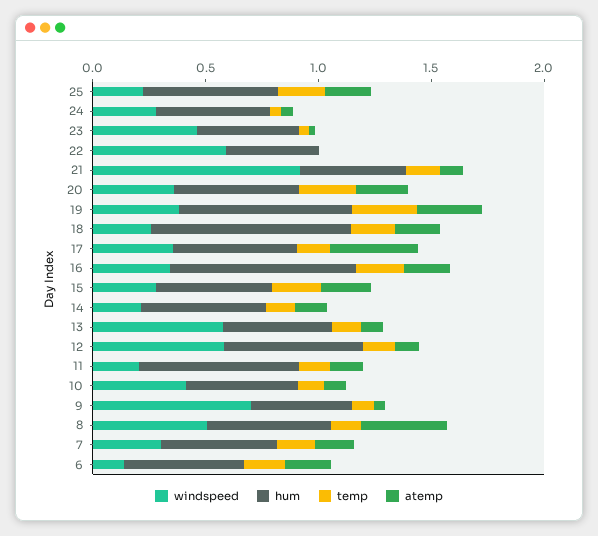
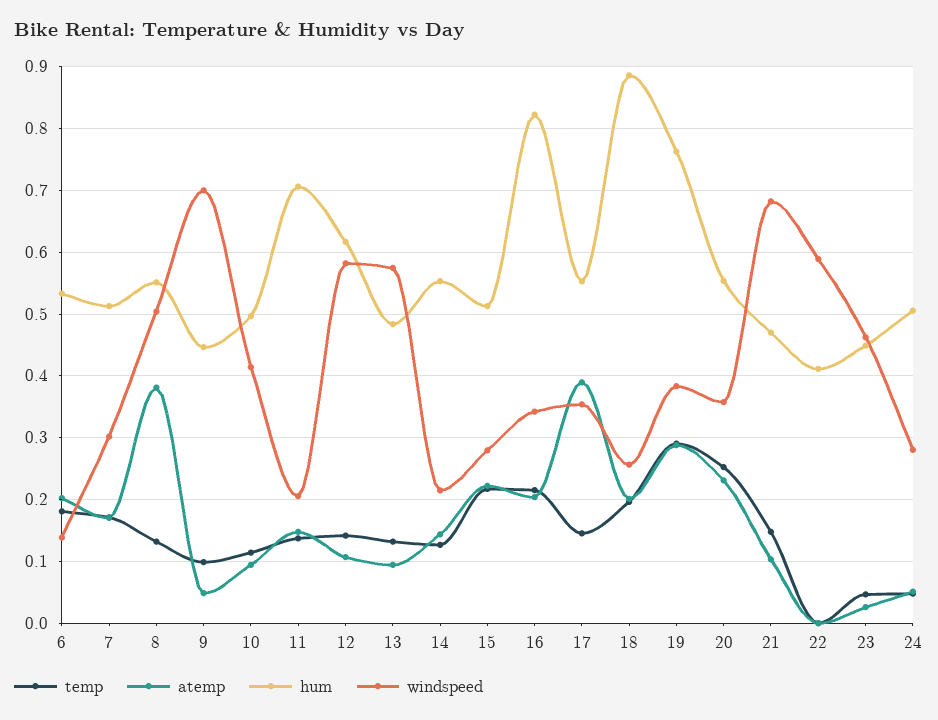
windspeed, 25: 0.2 -> none
hum, 25: 0.6 -> none
temp, 25: 0.2 -> none
atemp, 25: 0.2 -> none
windspeed, 21: 0.9 -> 0.68

